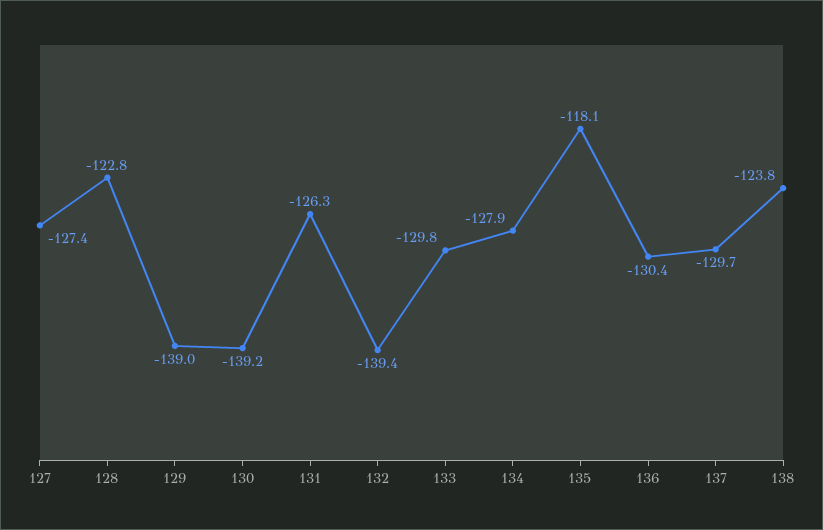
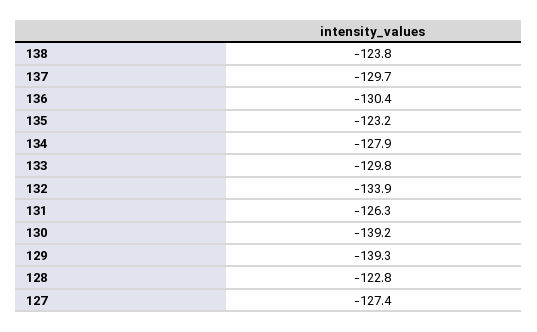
129: -139 -> -139.3
132: -139.4 -> -133.9
135: -118.1 -> -123.2

